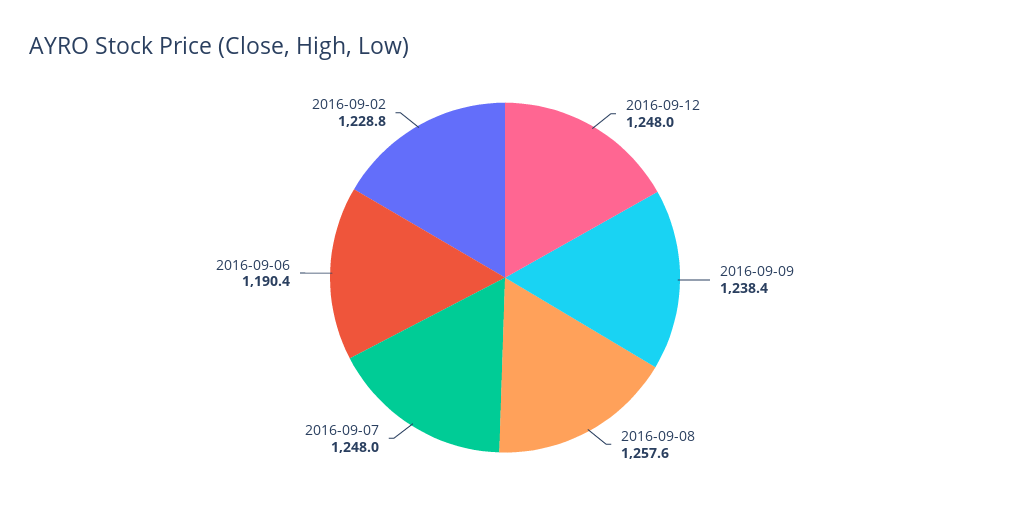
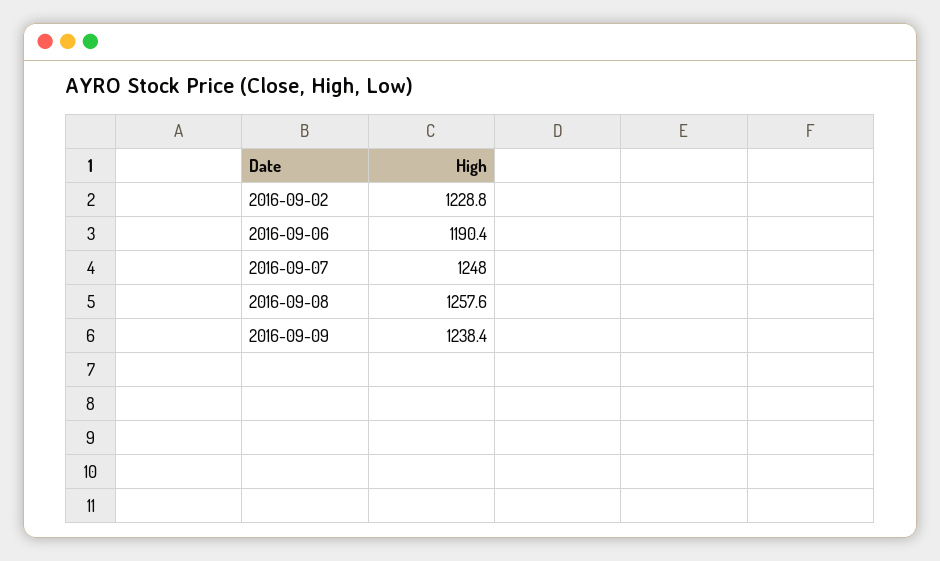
2016-09-12: 1248 -> none

